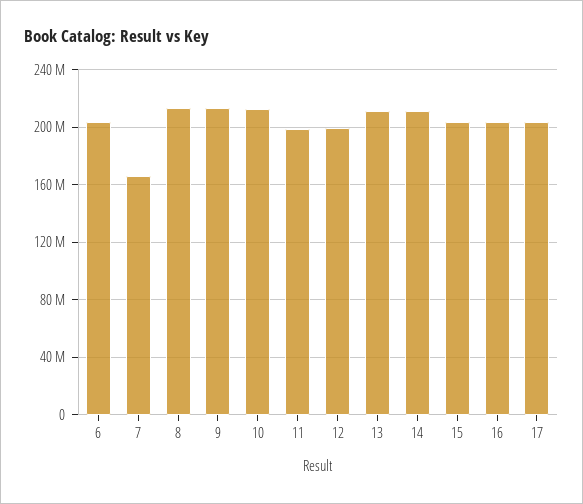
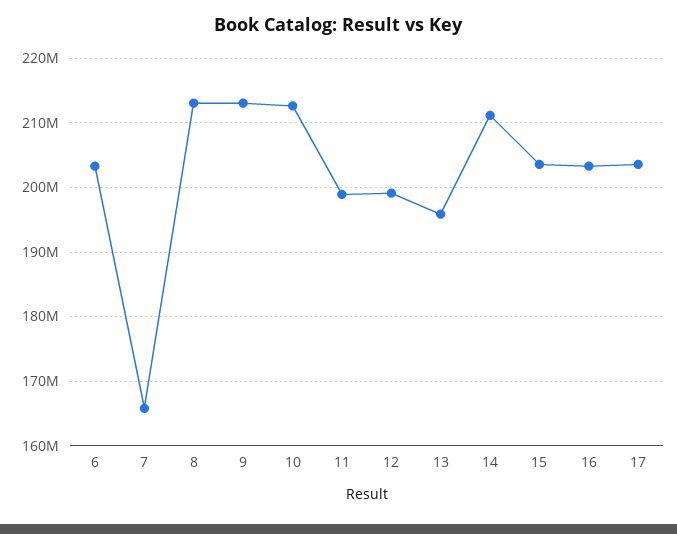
13: 210000000 -> 196000000

